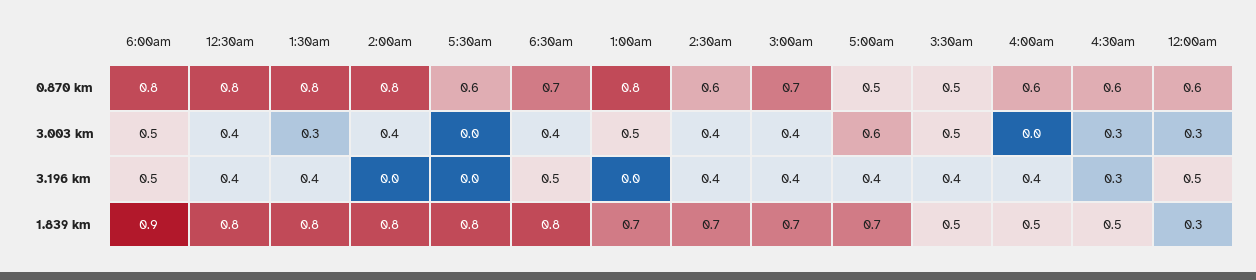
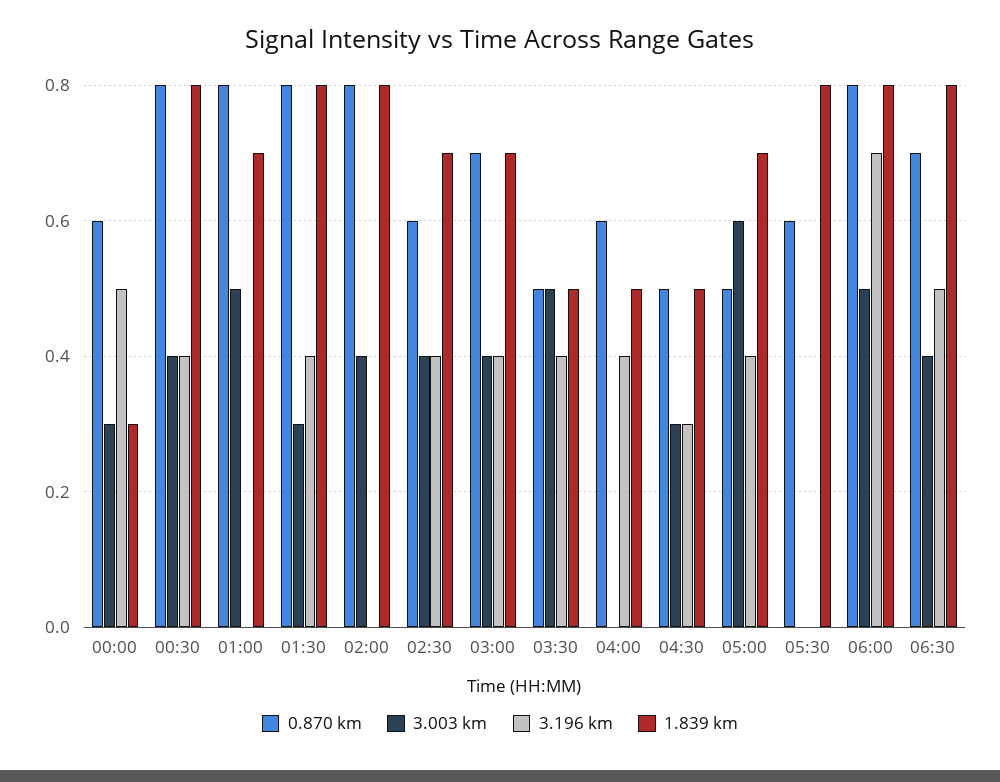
0.870 km, 4:30am: 0.6 -> 0.5
3.196 km, 6:00am: 0.5 -> 0.7
1.839 km, 6:00am: 0.9 -> 0.8

